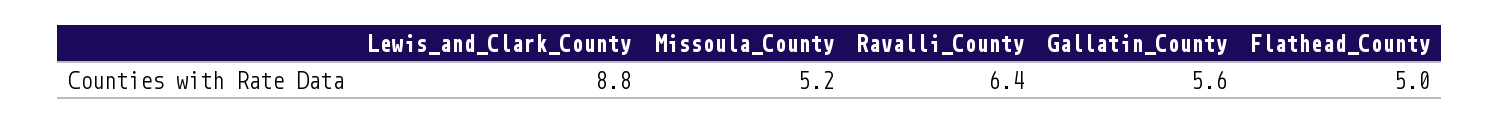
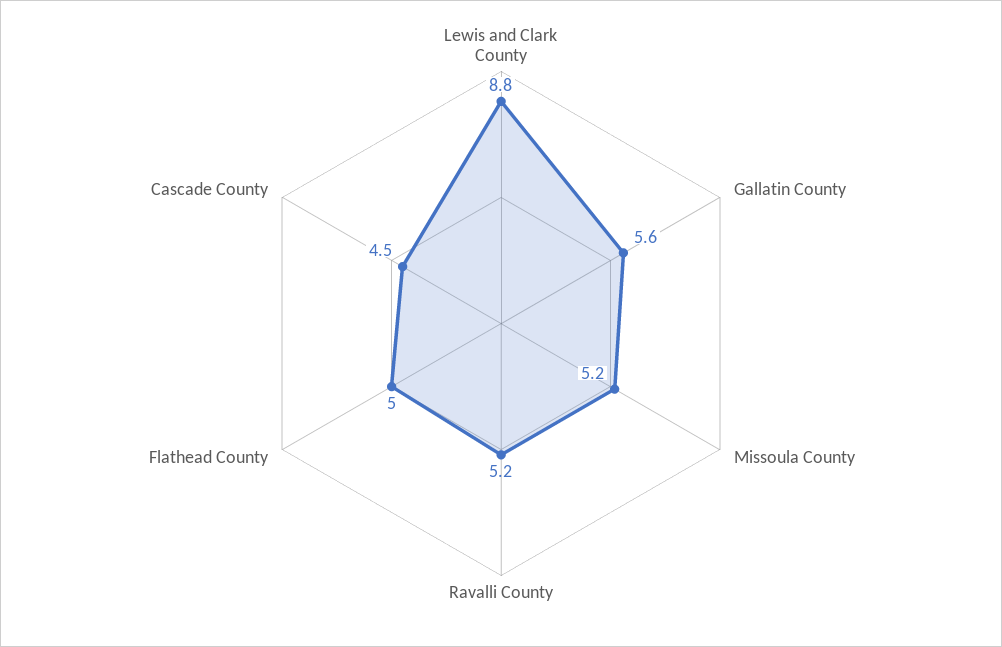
Ravalli_County: 6.4 -> 5.2
Cascade County: none -> 4.5

